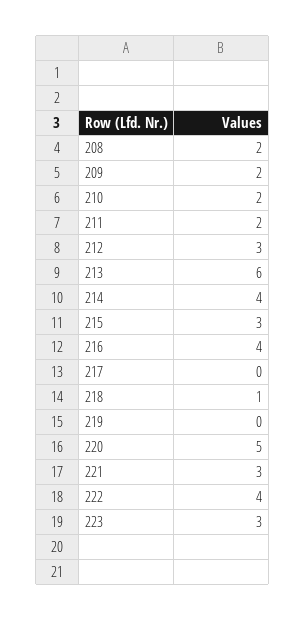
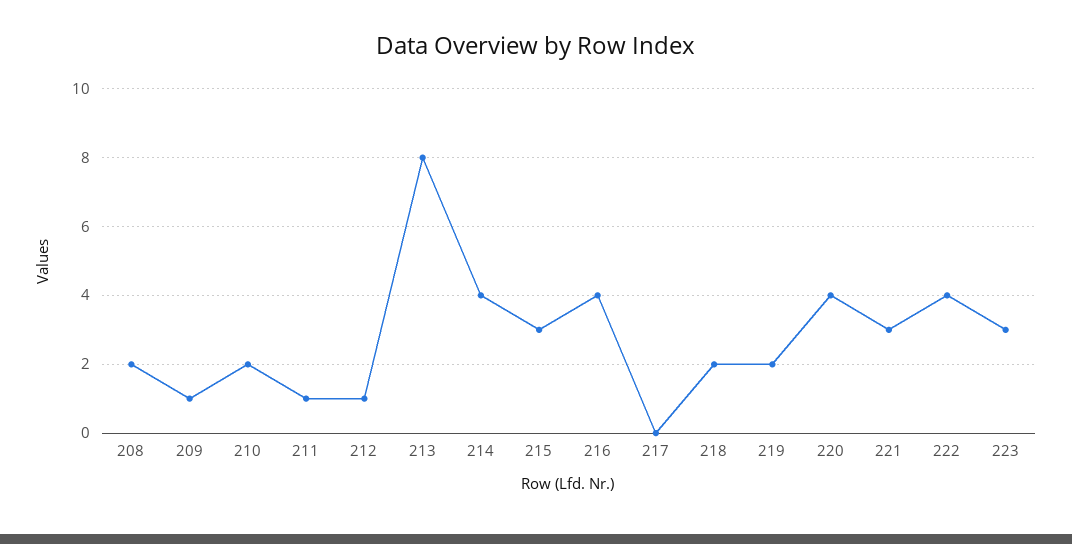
209: 2 -> 1
211: 2 -> 1
212: 3 -> 1
213: 6 -> 8
218: 1 -> 2
219: 0 -> 2
220: 5 -> 4

